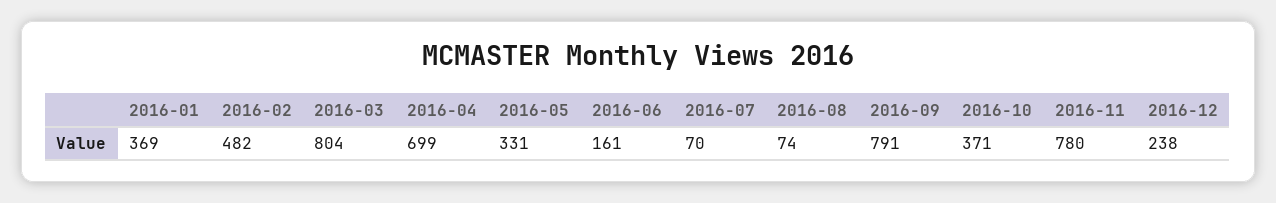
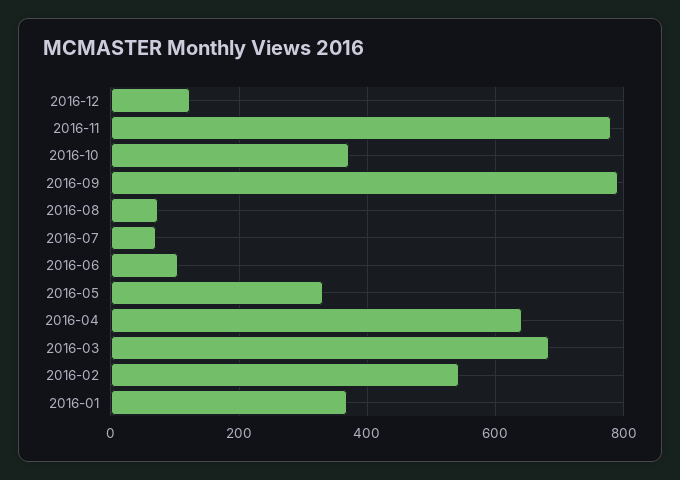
2016-02: 482 -> 540
2016-03: 804 -> 680
2016-04: 699 -> 640
2016-06: 161 -> 100
2016-12: 238 -> 120

